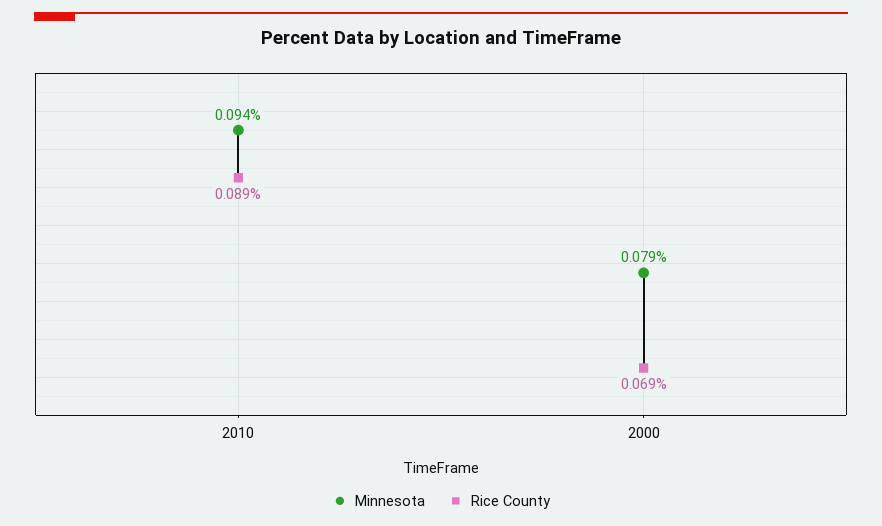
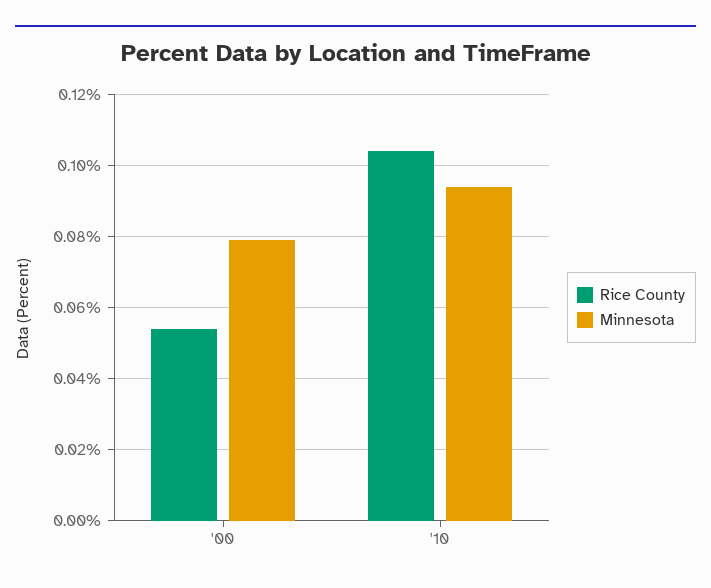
Rice County, 2010: 0.089 -> 0.105
Rice County, 2000: 0.069 -> 0.055

